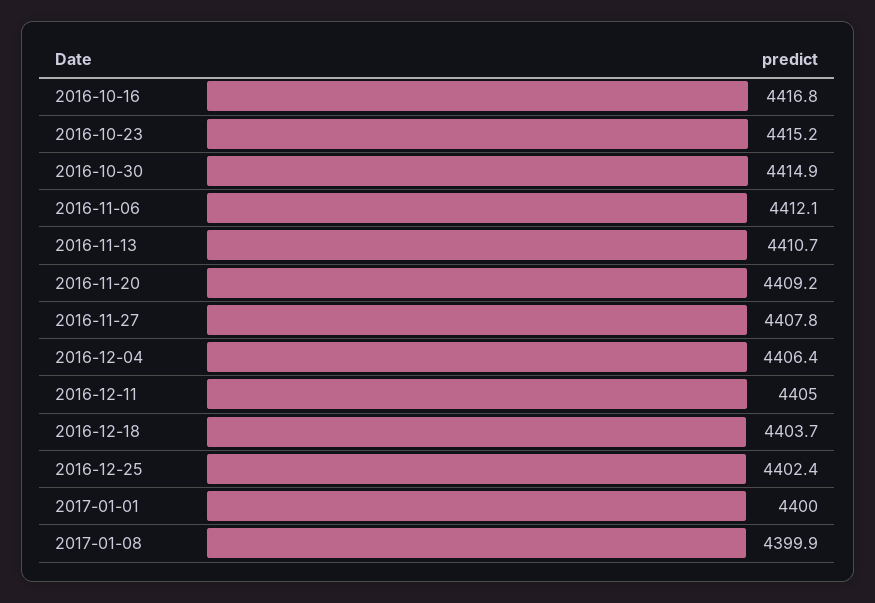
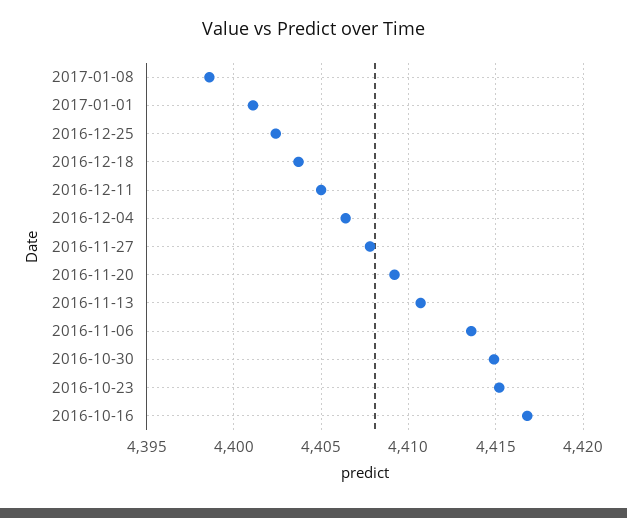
2016-11-06: 4412.1 -> 4413.5
2017-01-01: 4400 -> 4401
2017-01-08: 4399.9 -> 4398.5

